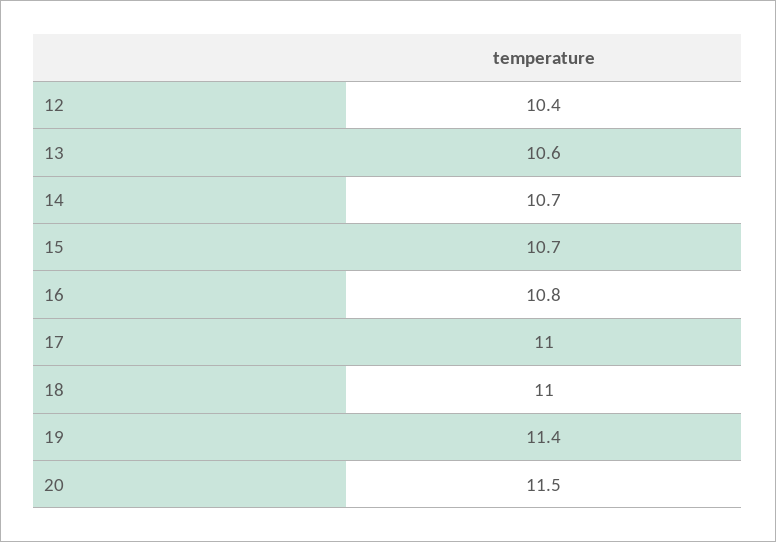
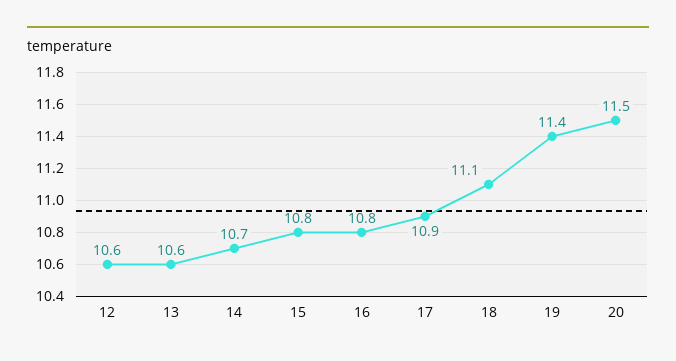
12: 10.4 -> 10.6
15: 10.7 -> 10.8
17: 11 -> 10.9
18: 11 -> 11.1

